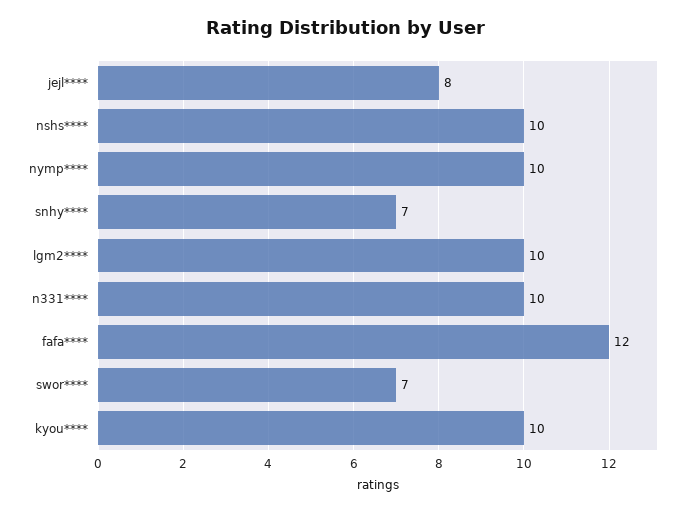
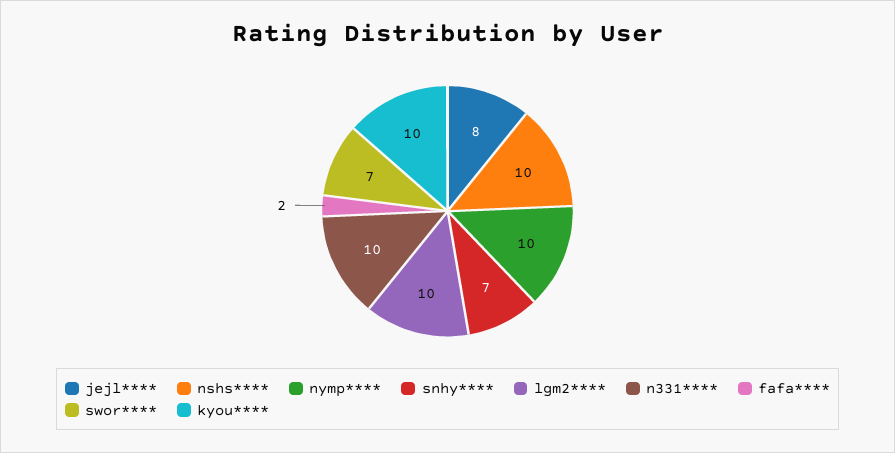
fafa****: 12 -> 2

